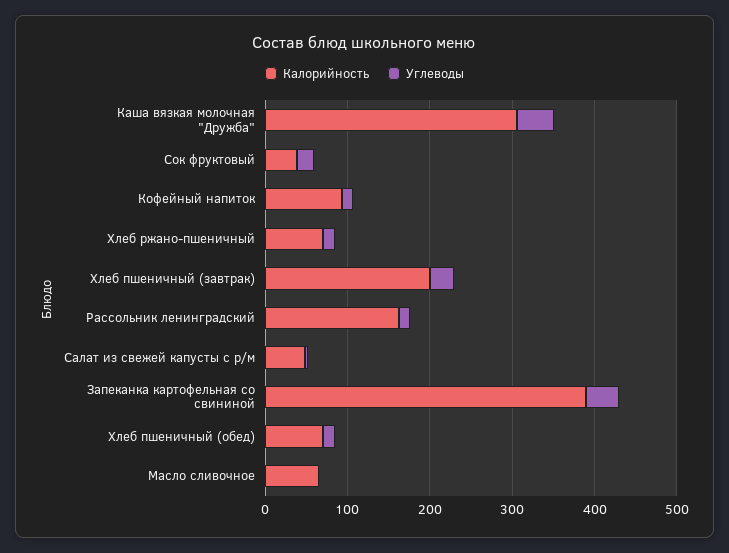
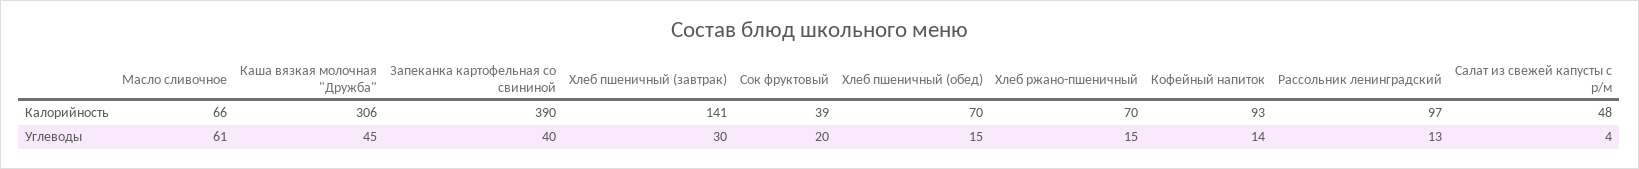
Калорийность, Хлеб пшеничный (завтрак): 200 -> 141
Калорийность, Рассольник ленинградский: 160 -> 97
Углеводы, Масло сливочное: 0 -> 61

